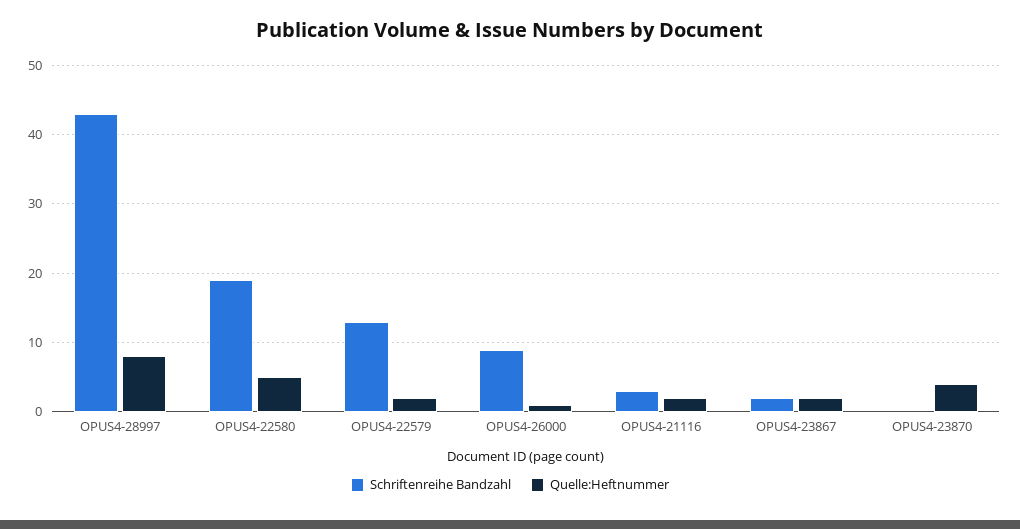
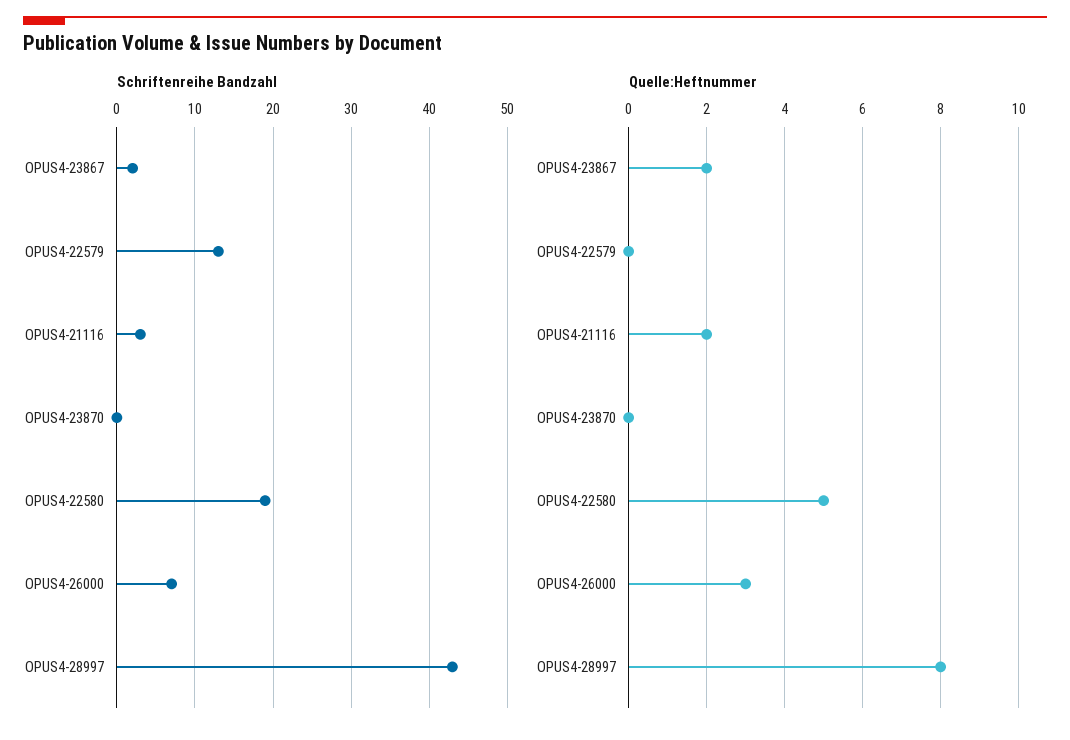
Quelle:Heftnummer, OPUS4-22579: 2 -> 0
Schriftenreihe Bandzahl, OPUS4-26000: 9 -> 7
Quelle:Heftnummer, OPUS4-26000: 1 -> 3
Quelle:Heftnummer, OPUS4-23870: 4 -> 0

